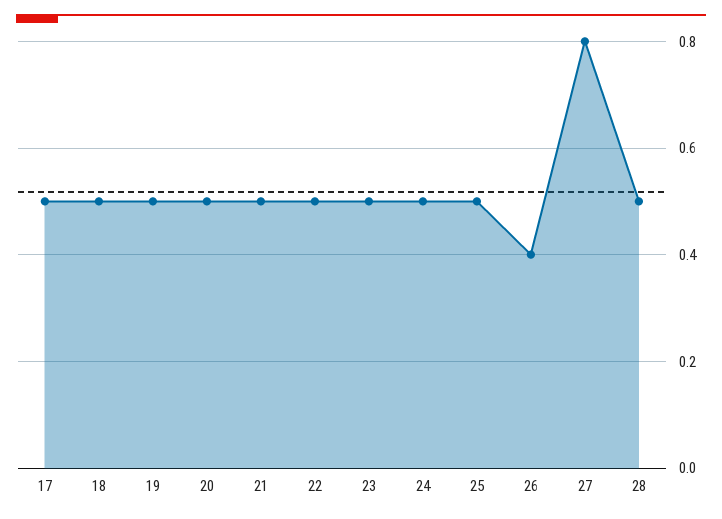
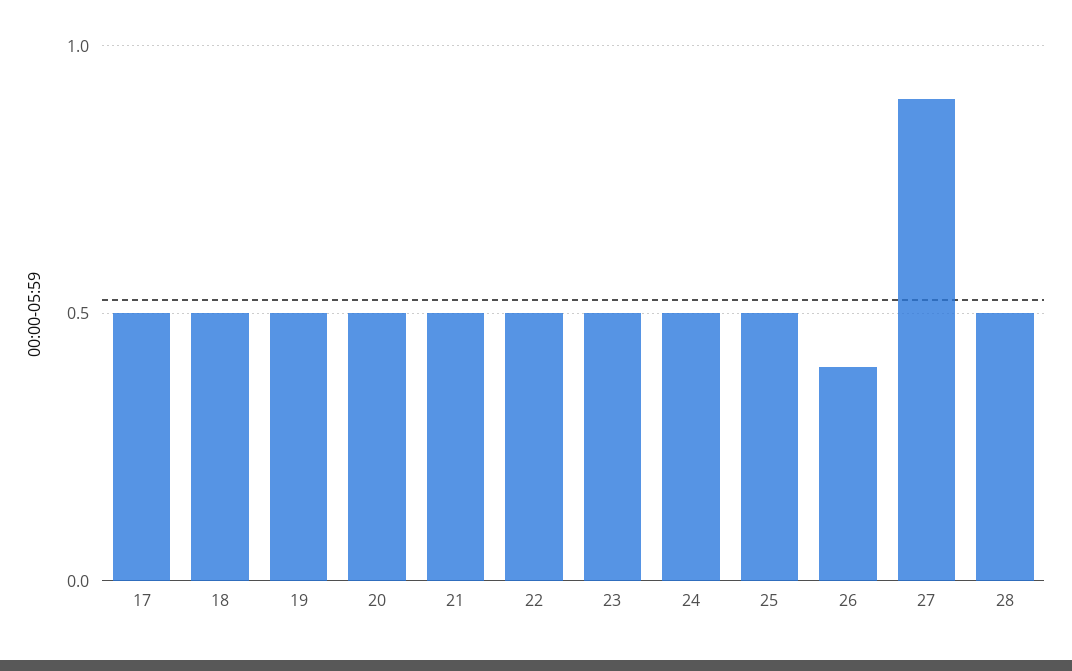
27: 0.8 -> 0.9

